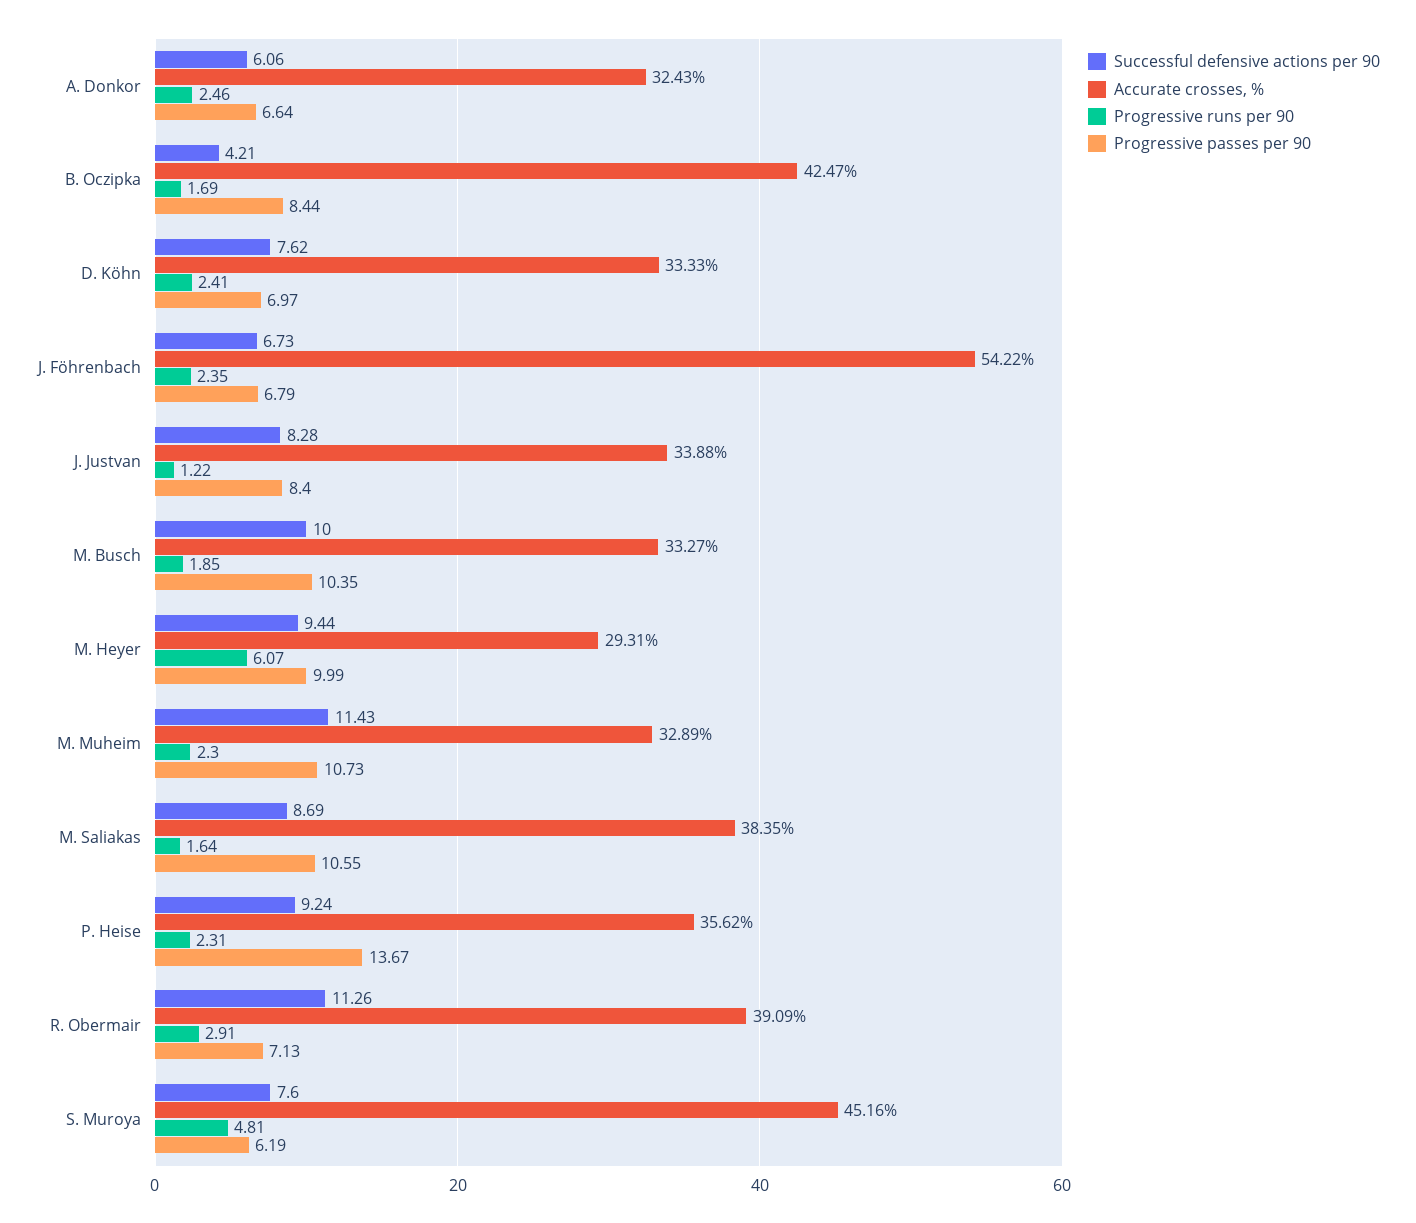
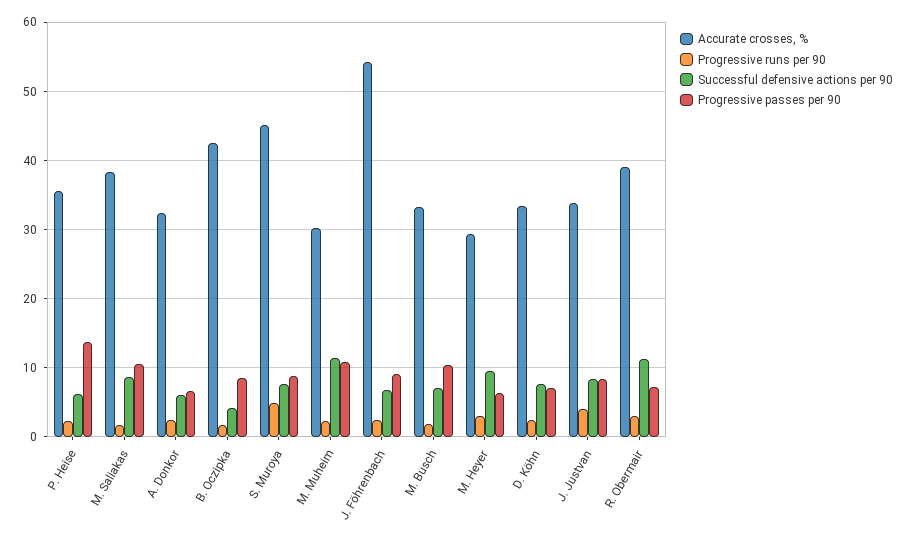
Progressive passes per 90, J. Föhrenbach: 6.79 -> 9
Progressive runs per 90, J. Justvan: 1.22 -> 4
Successful defensive actions per 90, M. Busch: 10 -> 7
Progressive runs per 90, M. Heyer: 6.07 -> 3
Progressive passes per 90, M. Heyer: 9.99 -> 6
Accurate crosses, %, M. Muheim: 32.89 -> 30
Successful defensive actions per 90, P. Heise: 9.24 -> 6
Progressive passes per 90, S. Muroya: 6.19 -> 9

